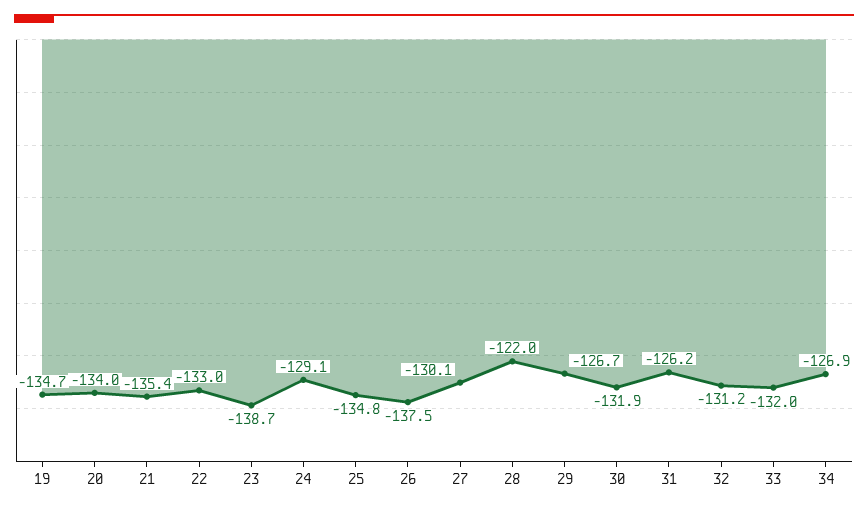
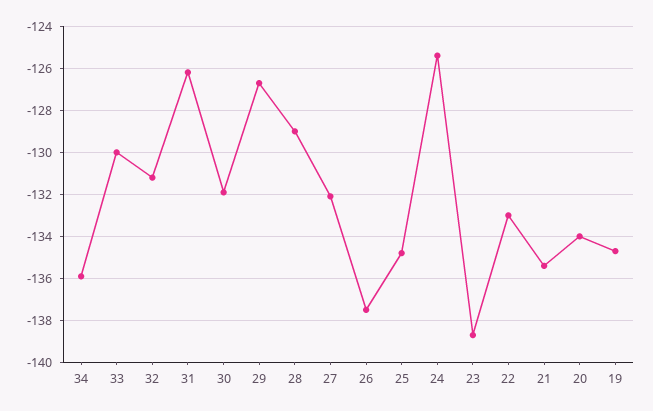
24: -129.1 -> -125.5
27: -130.1 -> -132
28: -122 -> -129
33: -132 -> -130
34: -126.9 -> -136

